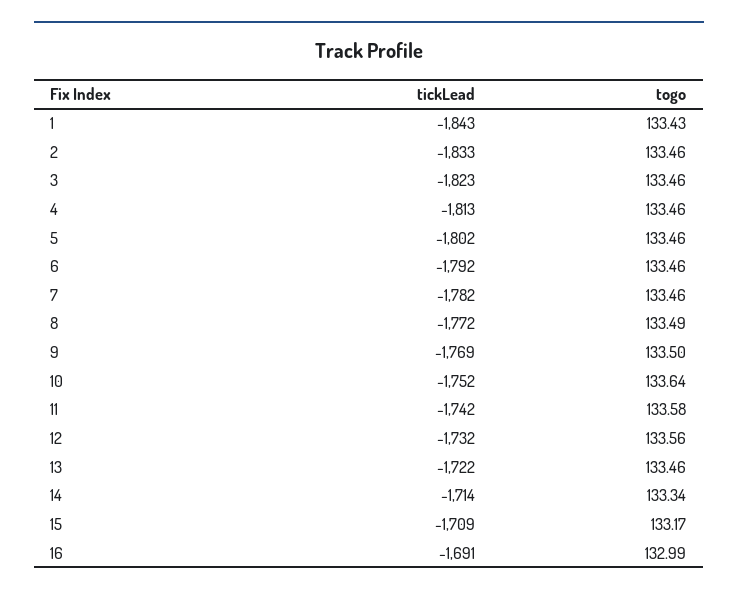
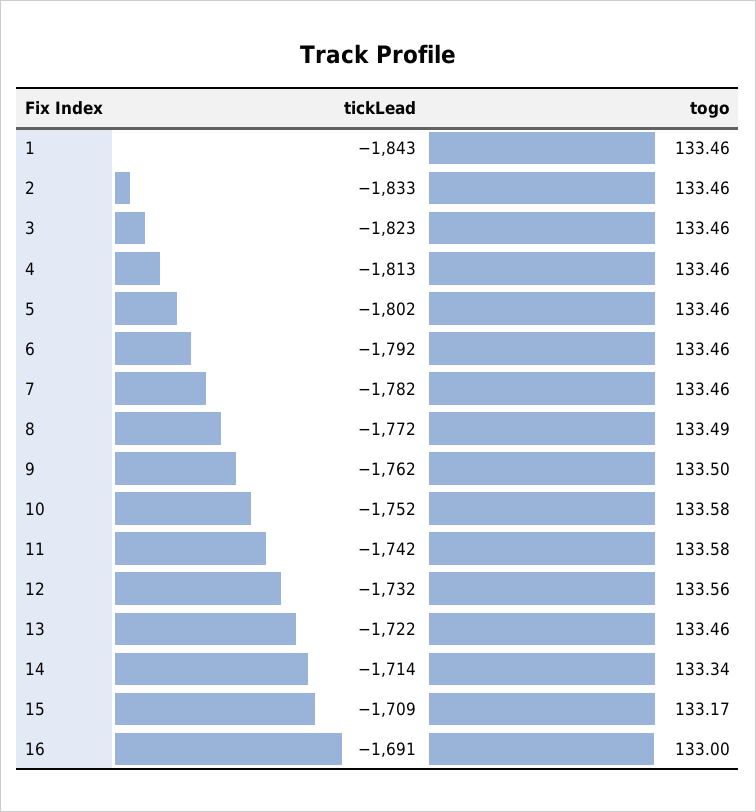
togo, 1: 133.43 -> 133.46
tickLead, 9: -1769 -> -1762
togo, 10: 133.64 -> 133.58
togo, 16: 132.99 -> 133

